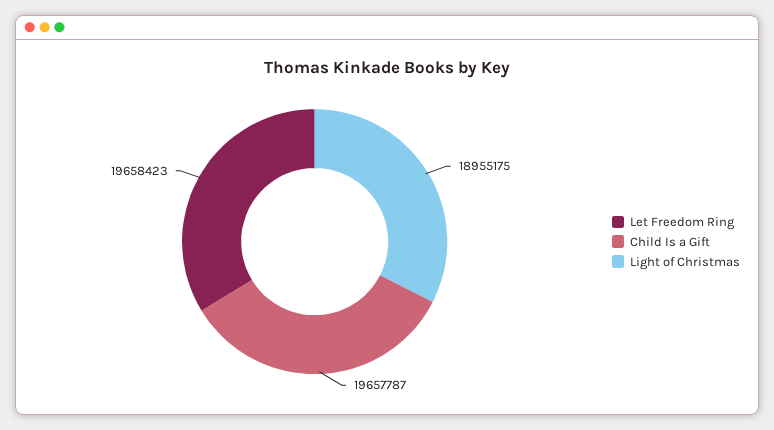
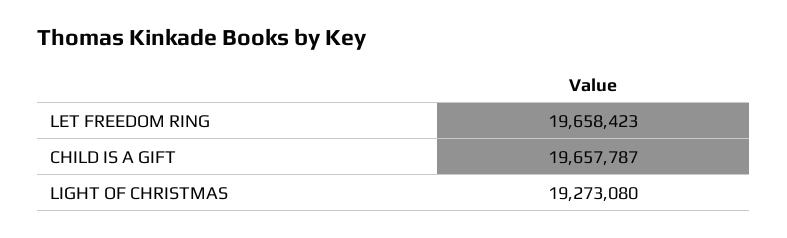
Light of Christmas: 18955175 -> 19273080

